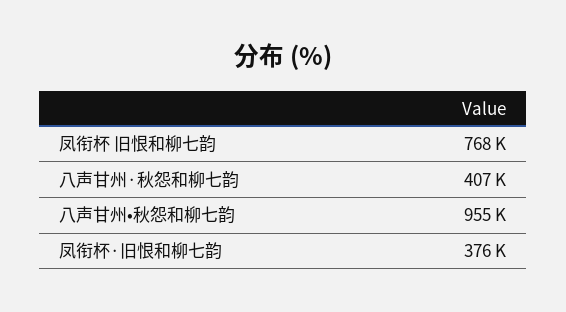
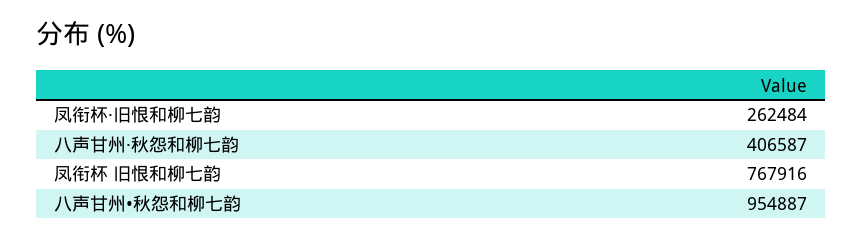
凤衔杯·旧恨和柳七韵: 376000 -> 262484

